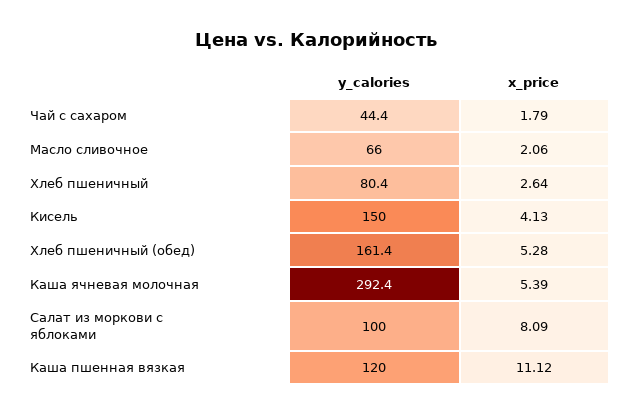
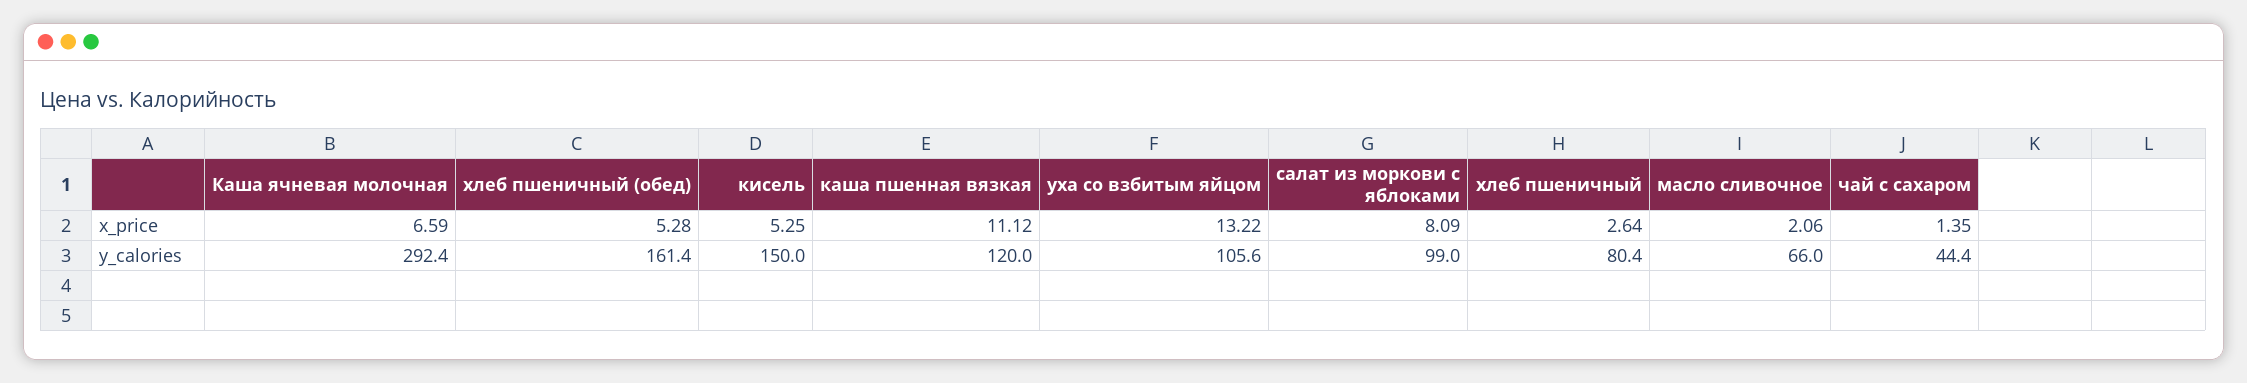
x_price, Чай с сахаром: 1.79 -> 1.35
x_price, Кисель: 4.13 -> 5.25
x_price, Каша ячневая молочная: 5.39 -> 6.59
y_calories, Салат из моркови с яблоками: 100 -> 99
x_price, уха со взбитым яйцом: none -> 13.22
y_calories, уха со взбитым яйцом: none -> 105.6

